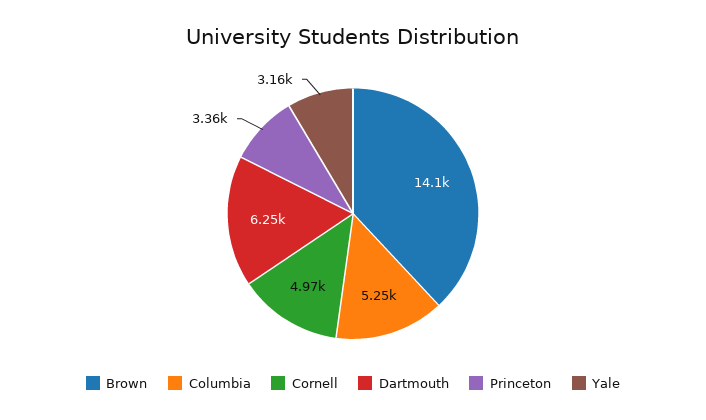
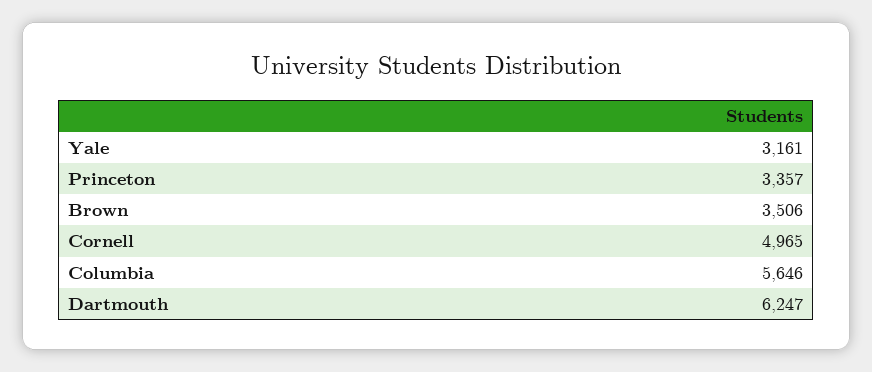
Brown: 14100 -> 3506
Columbia: 5250 -> 5646

